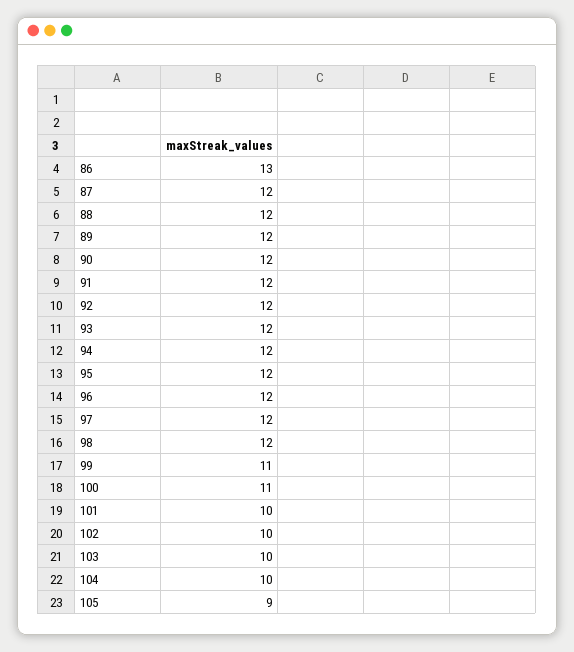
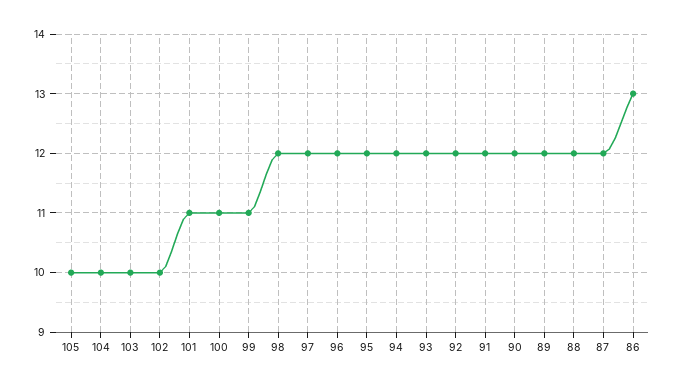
101: 10 -> 11
105: 9 -> 10

